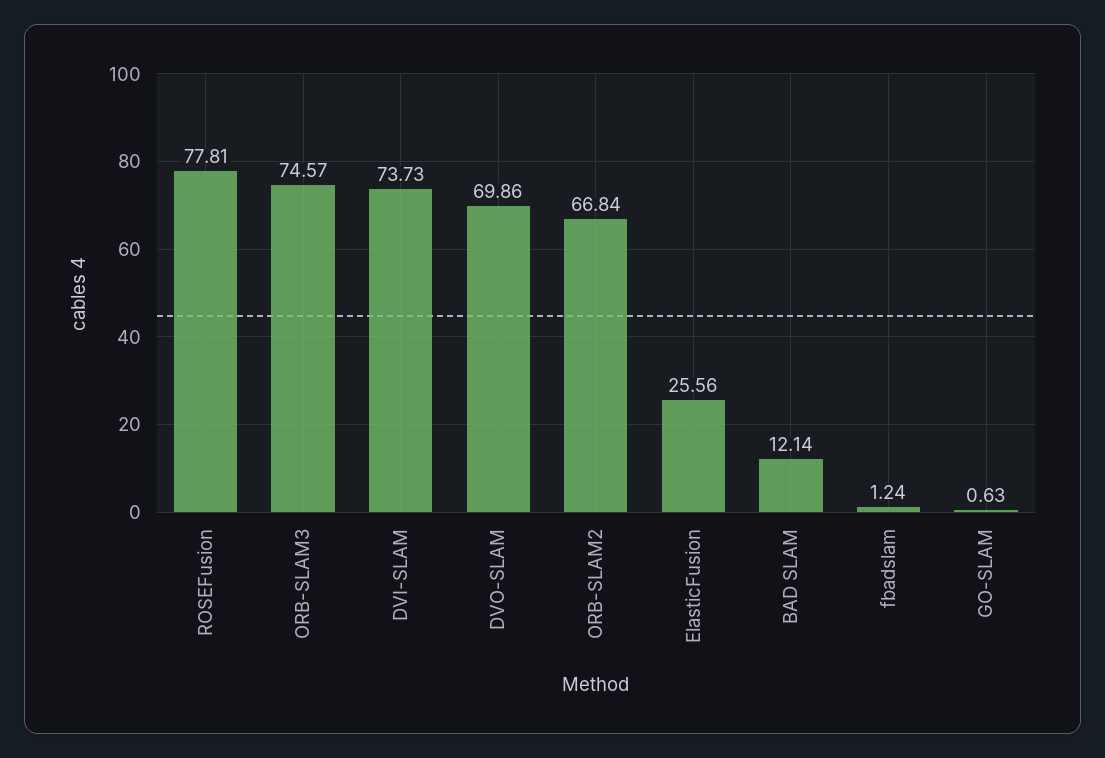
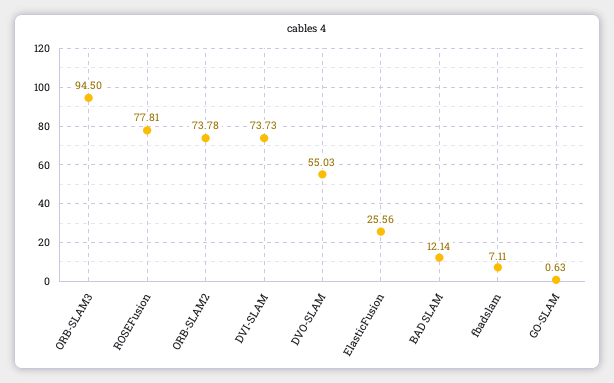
ORB-SLAM3: 74.57 -> 94.5
DVO-SLAM: 69.86 -> 55.03
ORB-SLAM2: 66.84 -> 73.78
fbadslam: 1.24 -> 7.11

